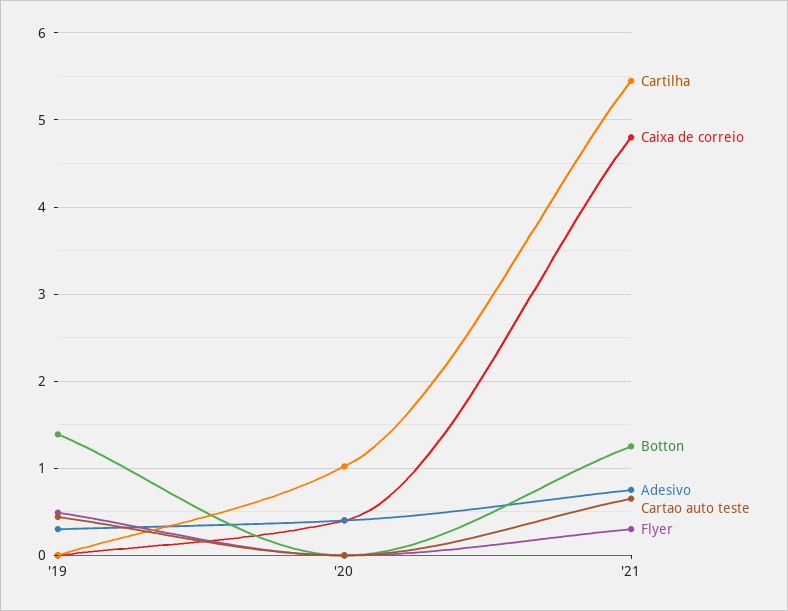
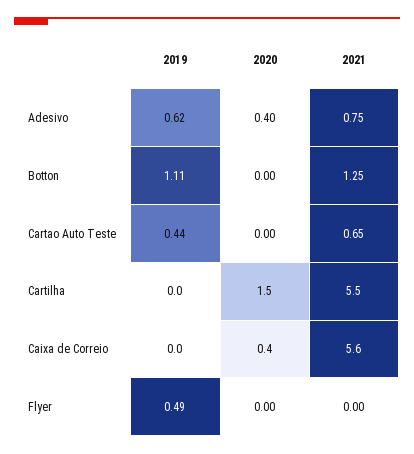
Botton, '19: 1.4 -> 1.11
Adesivo, '19: 0.3 -> 0.62
Cartilha, '20: 1 -> 1.5
Caixa de correio, '21: 4.8 -> 5.6
Flyer, '21: 0.3 -> 0

